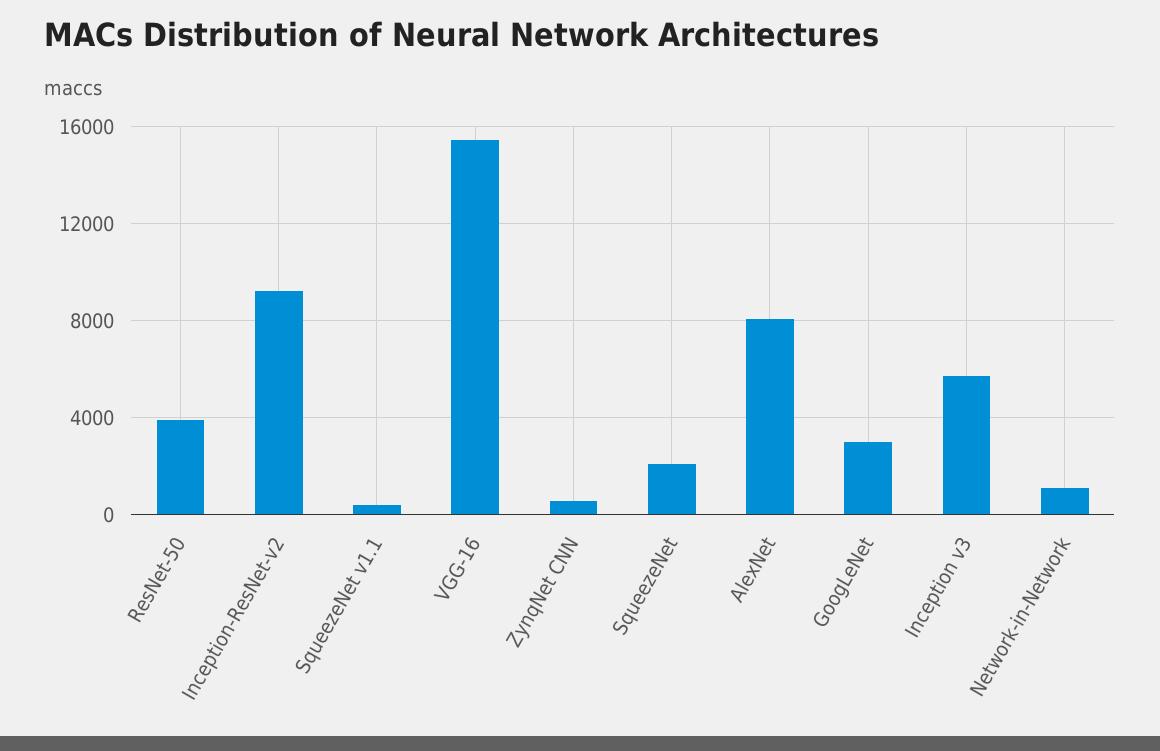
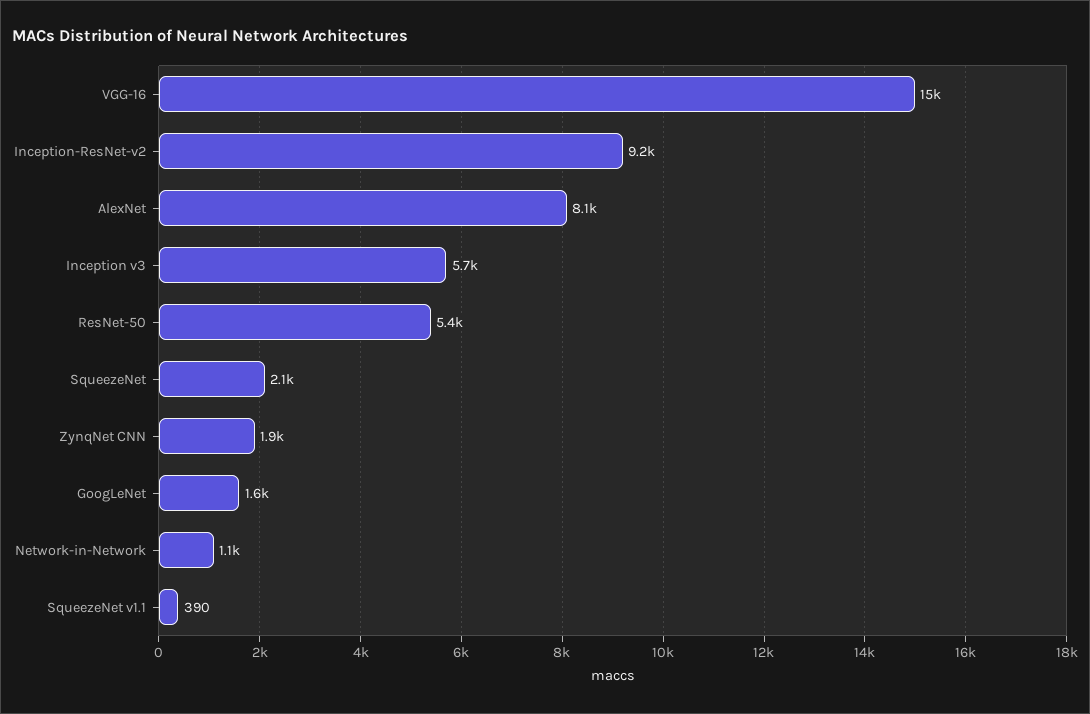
ResNet-50: 4000 -> 5400
ZynqNet CNN: 500 -> 1900
GoogLeNet: 3000 -> 1600

